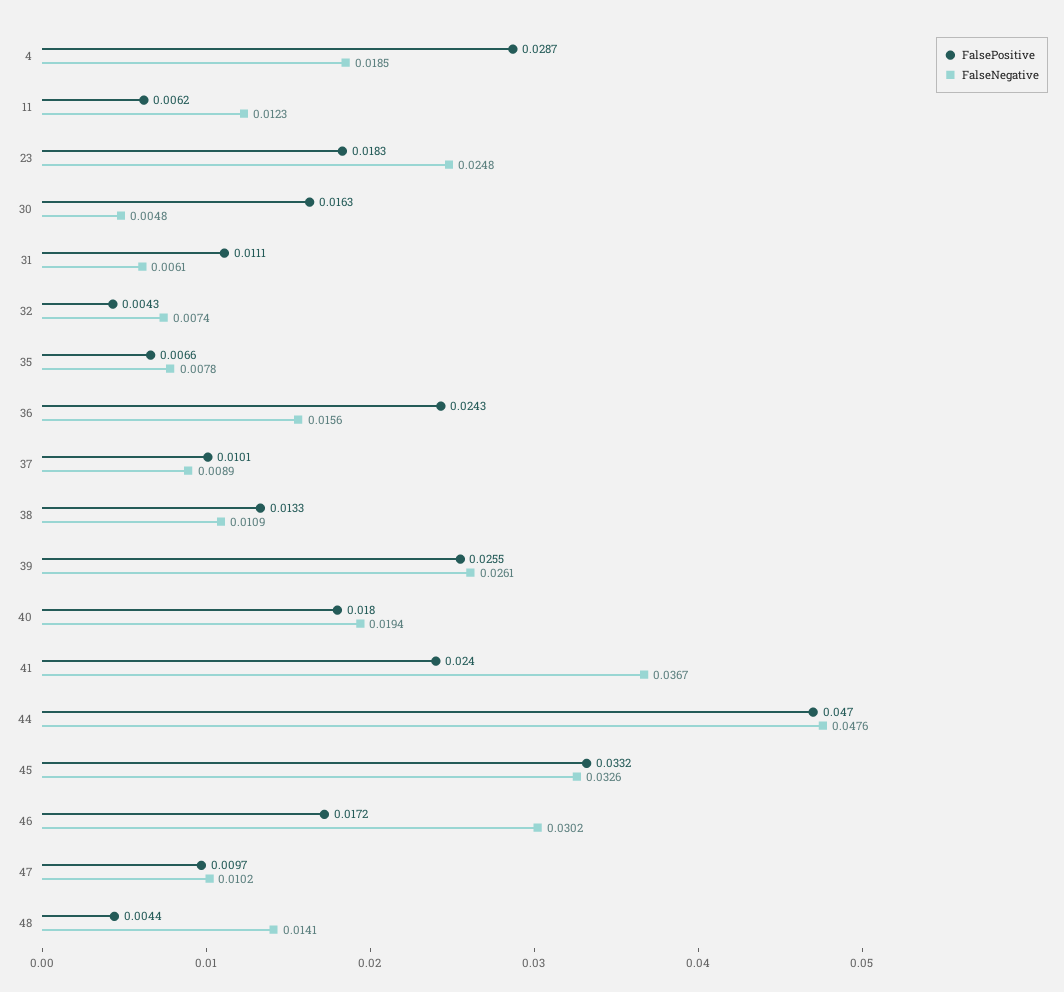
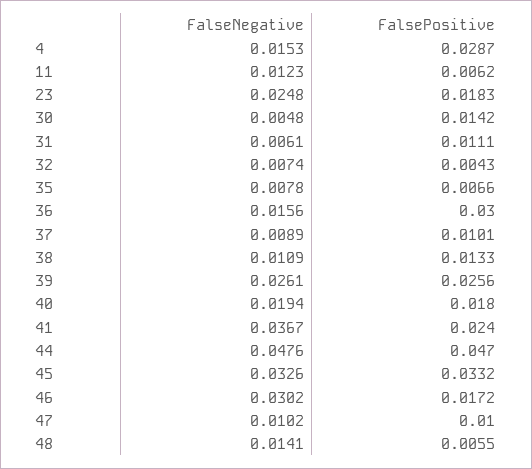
FalseNegative, 4: 0.0185 -> 0.0153
FalsePositive, 30: 0.0163 -> 0.0142
FalsePositive, 36: 0.0243 -> 0.03
FalsePositive, 39: 0.0255 -> 0.0256
FalsePositive, 47: 0.0097 -> 0.01
FalsePositive, 48: 0.0044 -> 0.0055

